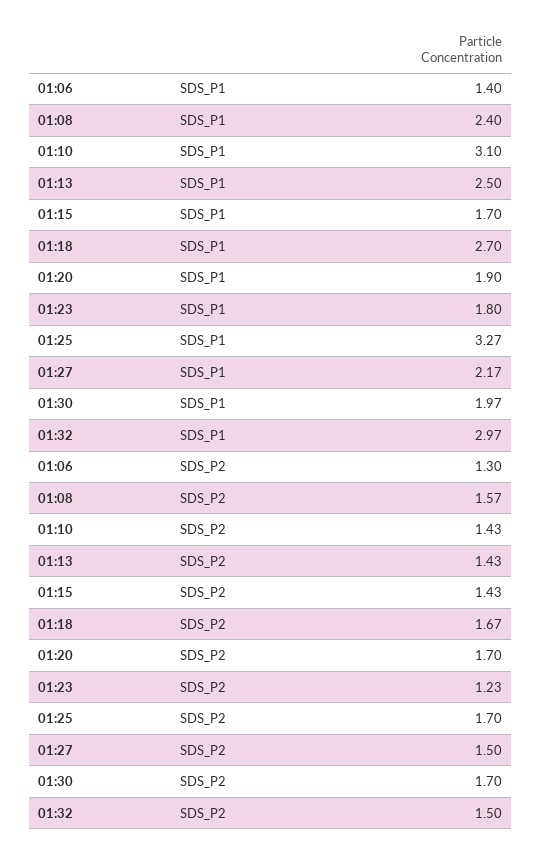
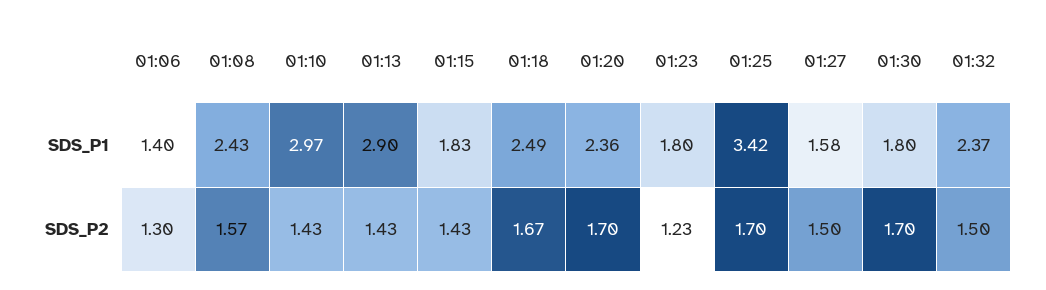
01:08, SDS_P1: 2.4 -> 2.43
01:10, SDS_P1: 3.1 -> 2.97
01:13, SDS_P1: 2.5 -> 2.9
01:15, SDS_P1: 1.7 -> 1.83
01:18, SDS_P1: 2.7 -> 2.49
01:20, SDS_P1: 1.9 -> 2.36
01:25, SDS_P1: 3.27 -> 3.42
01:27, SDS_P1: 2.17 -> 1.58
01:30, SDS_P1: 1.97 -> 1.8
01:32, SDS_P1: 2.97 -> 2.37

